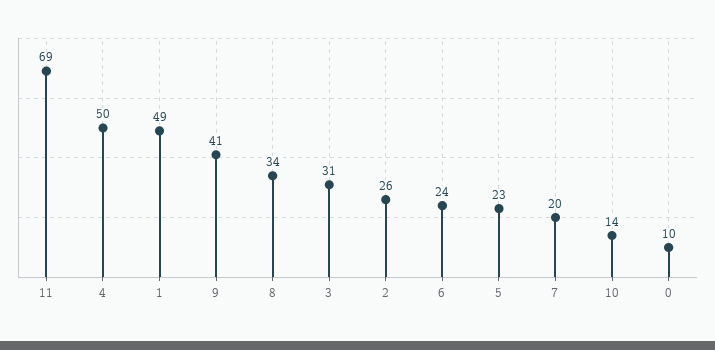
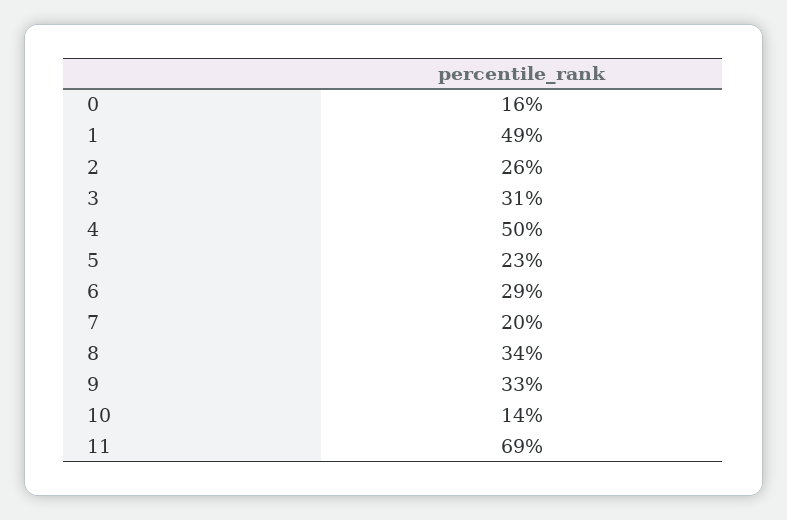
9: 41 -> 33
6: 24 -> 29
0: 10 -> 16

